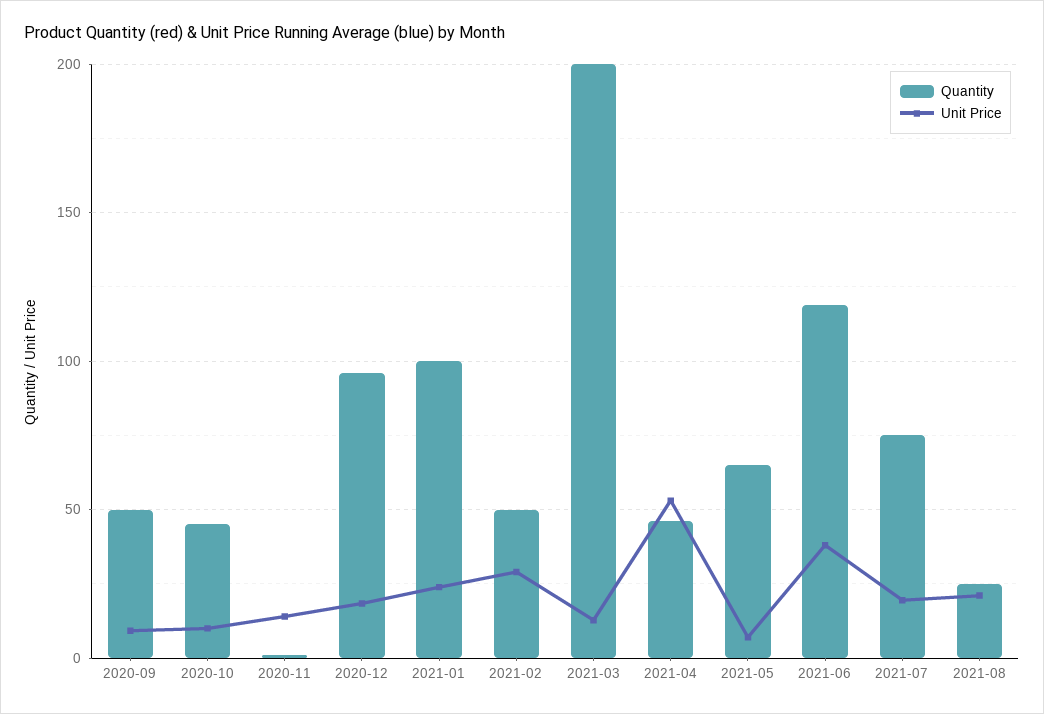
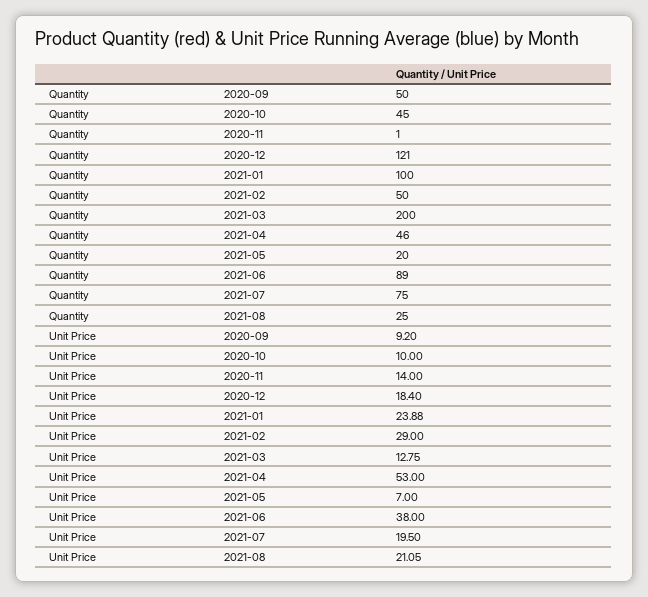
Quantity, 2020-12: 95 -> 121
Quantity, 2021-05: 65 -> 20
Quantity, 2021-06: 120 -> 89

